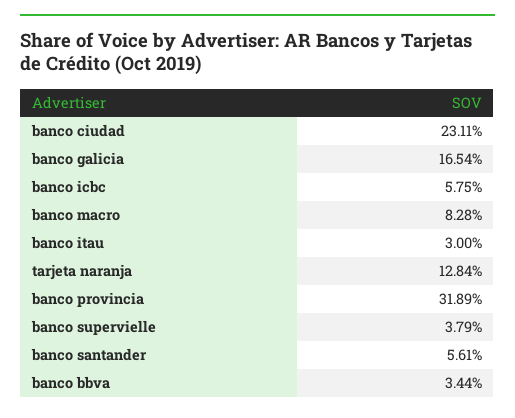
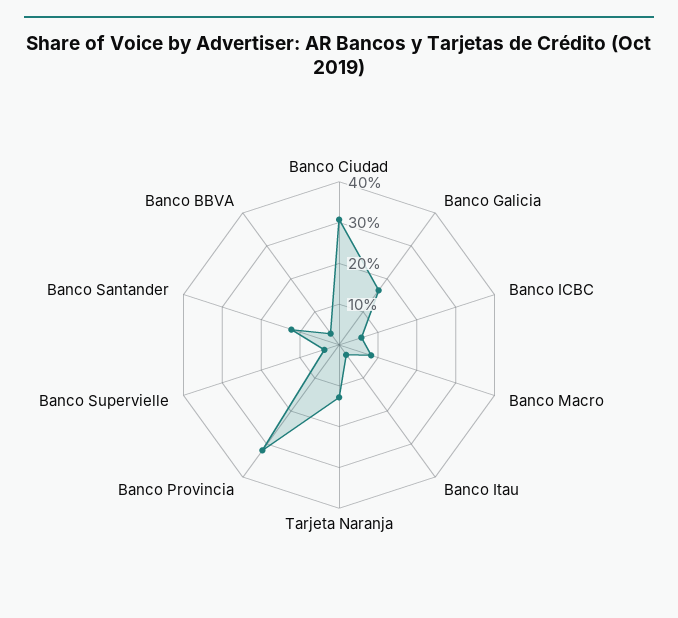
banco ciudad: 23.11 -> 30
banco santander: 5.61 -> 12

